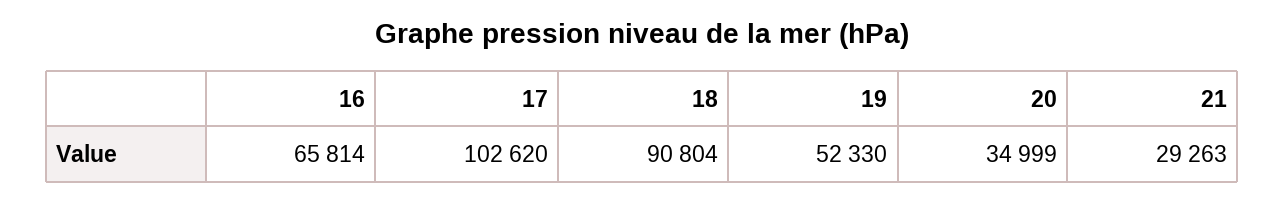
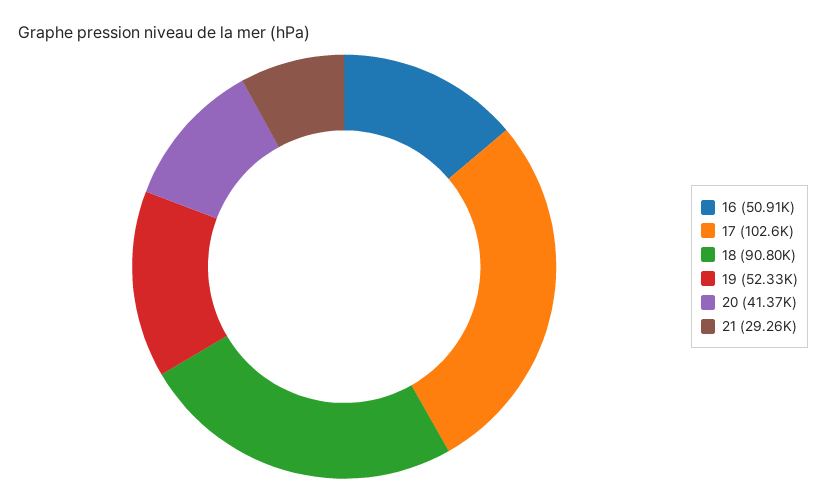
16: 65814 -> 50910
20: 34999 -> 41370

